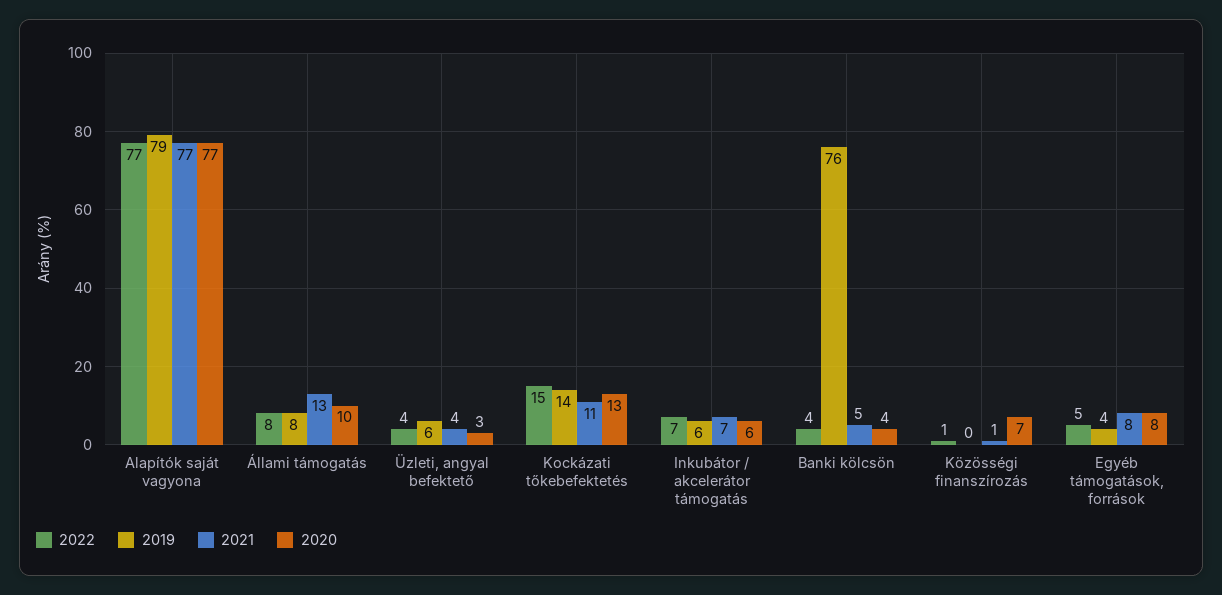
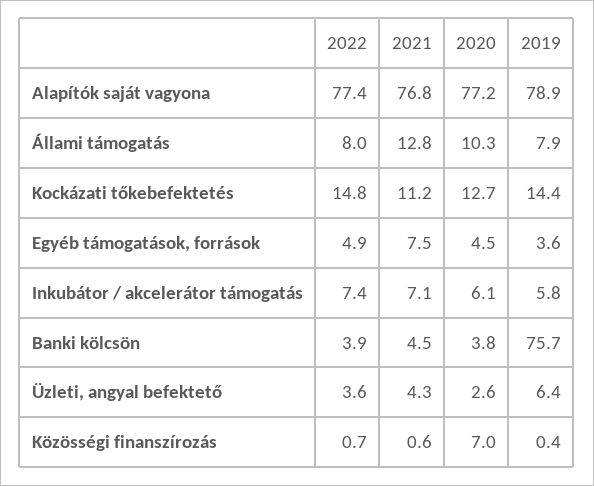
2020, Egyéb támogatások, források: 8 -> 4.5

